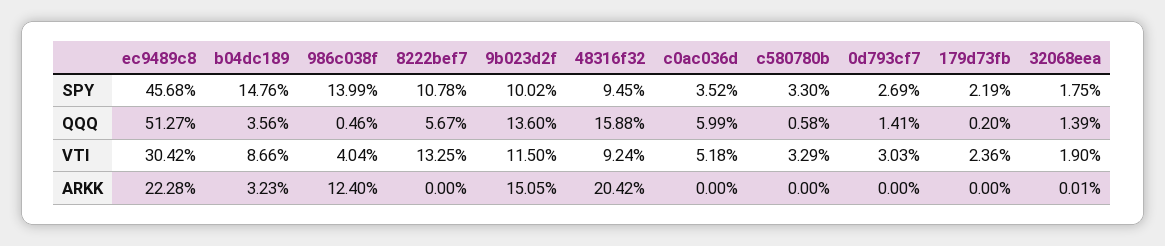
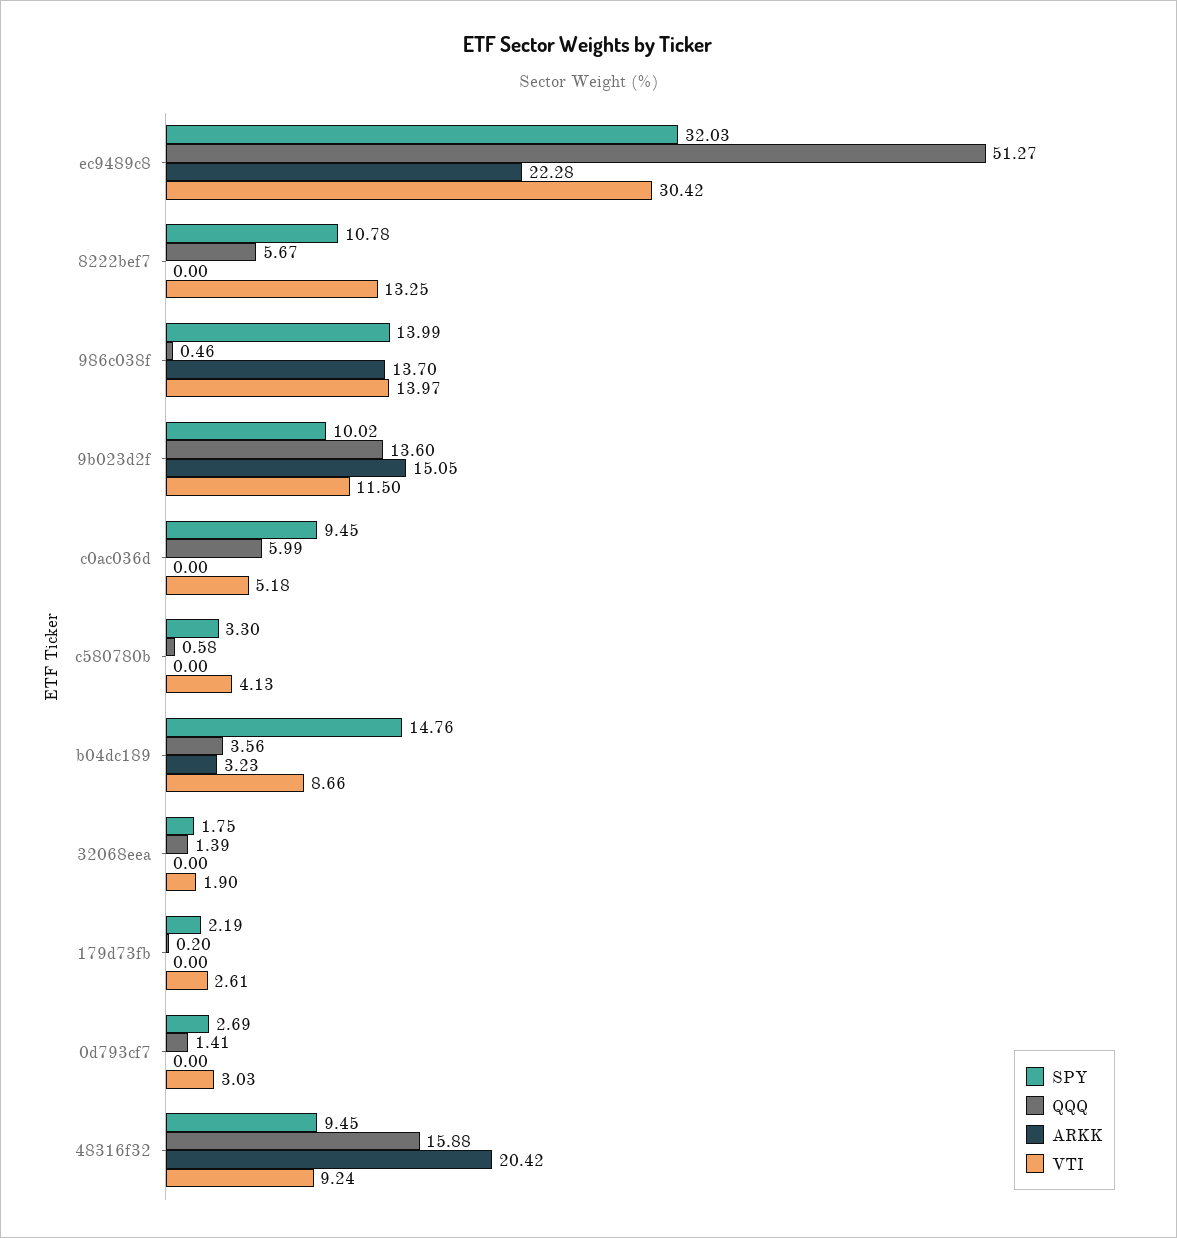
SPY, ec9489c8: 45.68 -> 32.03
SPY, c0ac036d: 3.52 -> 9.45
VTI, 986c038f: 4.04 -> 13.97
VTI, c580780b: 3.29 -> 4.13
VTI, 179d73fb: 2.36 -> 2.61
ARKK, 986c038f: 12.4 -> 13.7
ARKK, 32068eea: 0.01 -> 0

